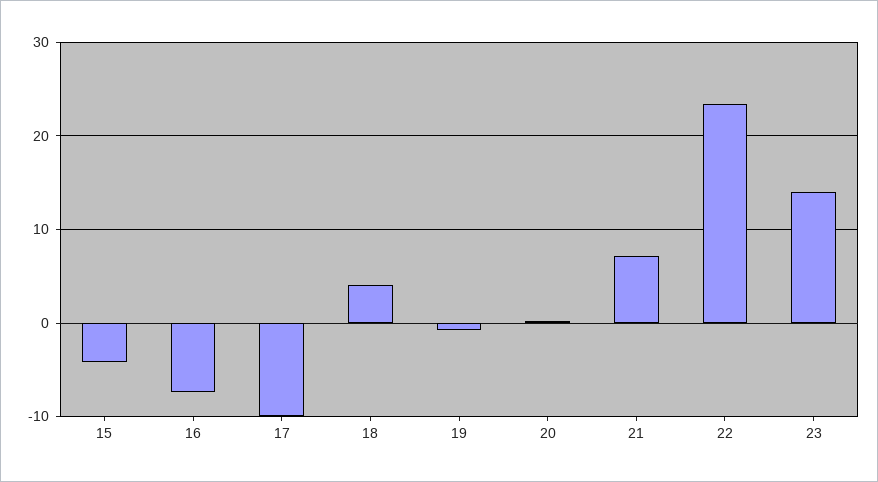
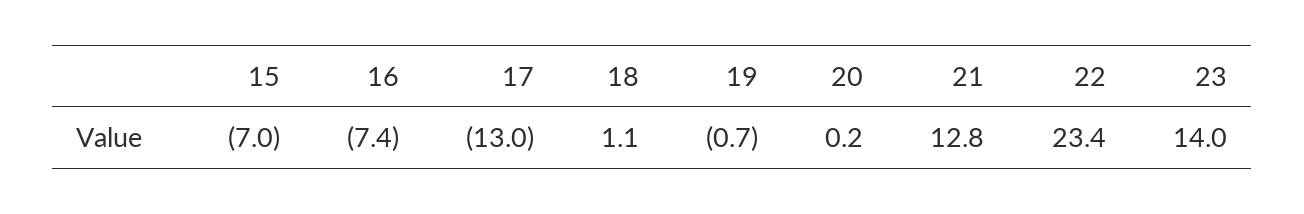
15: -4 -> -7
17: -10 -> -13
18: 4 -> 1.1
21: 7 -> 12.8

